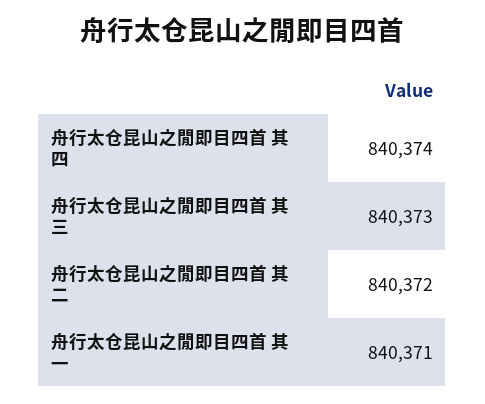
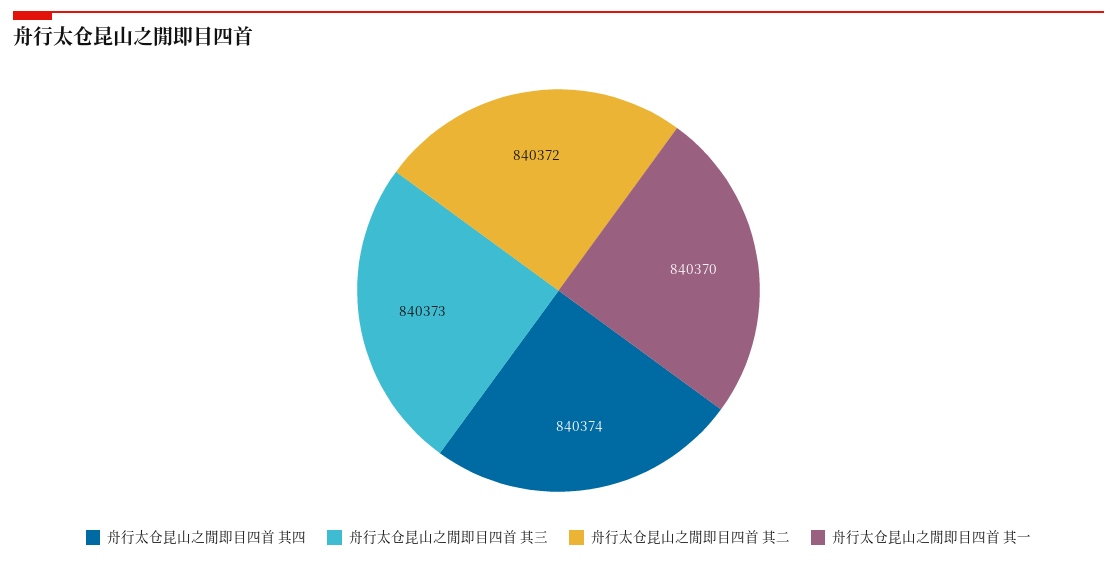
舟行太仓昆山之閒即目四首 其一: 840371 -> 840370

